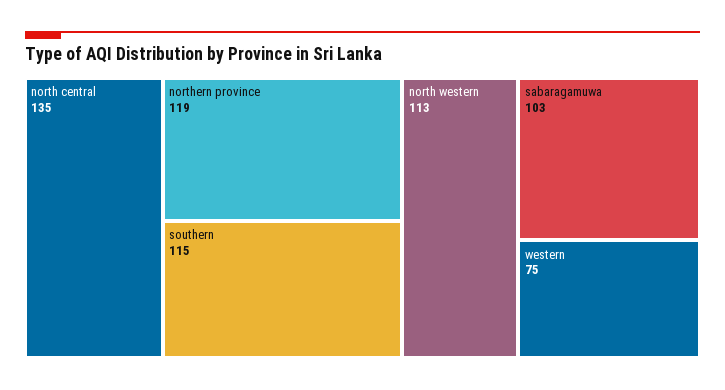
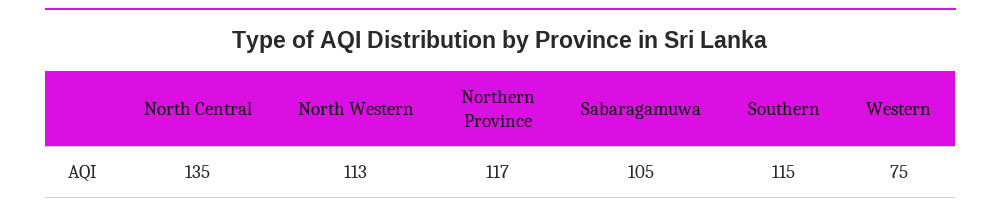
northern province: 119 -> 117
sabaragamuwa: 103 -> 105

